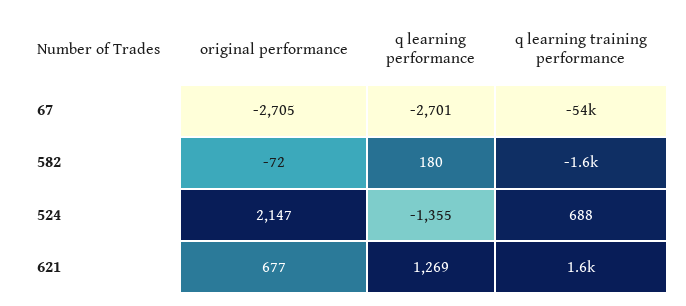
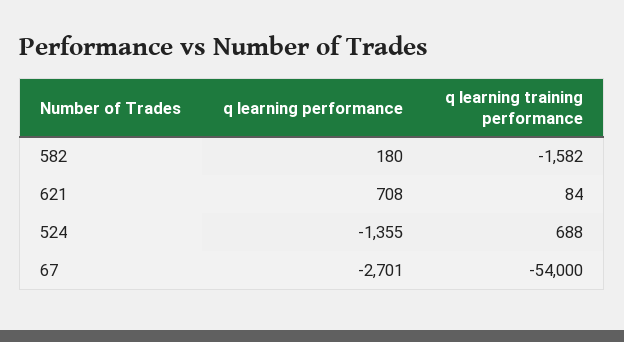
original performance, 67: -2705 -> none
original performance, 582: -72 -> none
original performance, 524: 2147 -> none
original performance, 621: 677 -> none
q learning performance, 621: 1269 -> 708
q learning training performance, 621: 1600 -> 84

